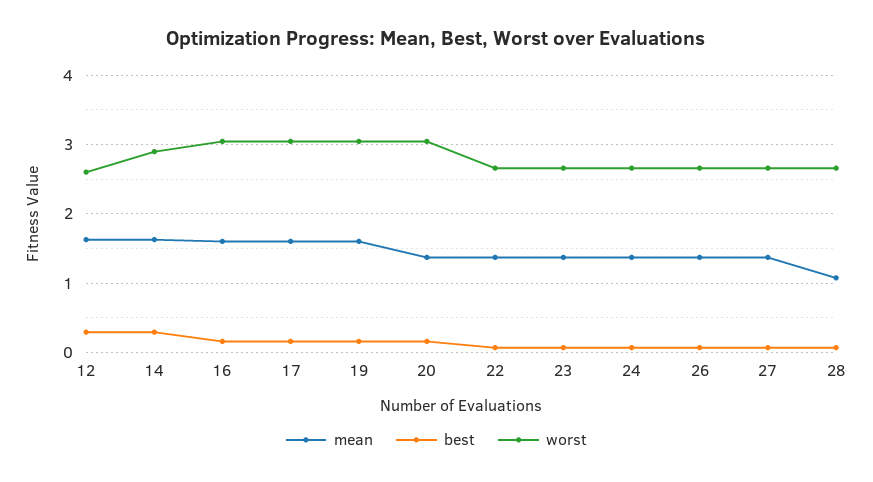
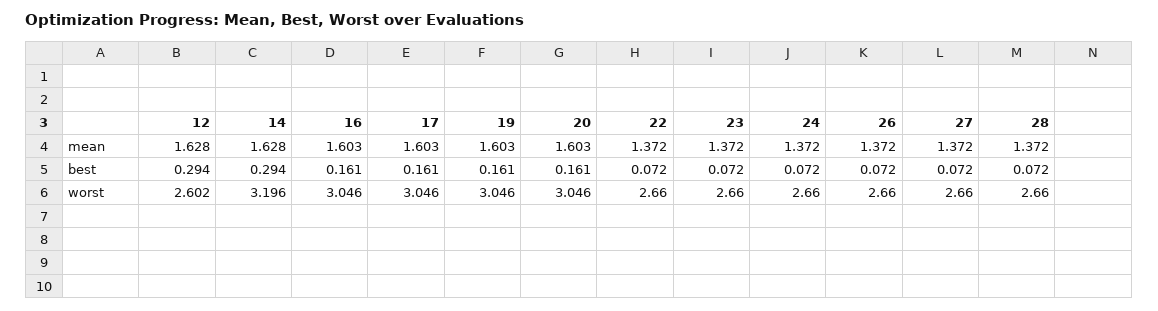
worst, 14: 2.9 -> 3.196
mean, 20: 1.4 -> 1.603
mean, 28: 1.1 -> 1.372

